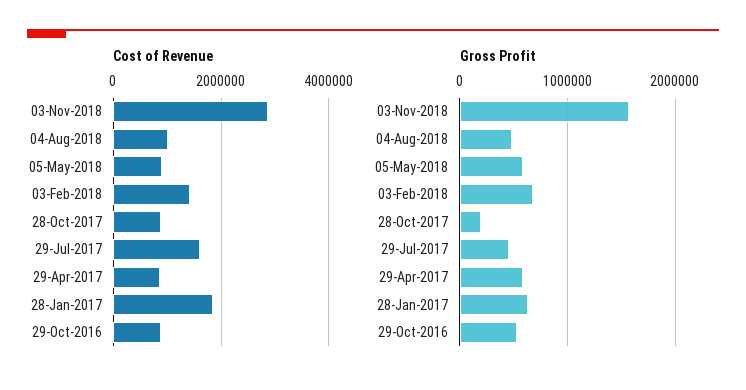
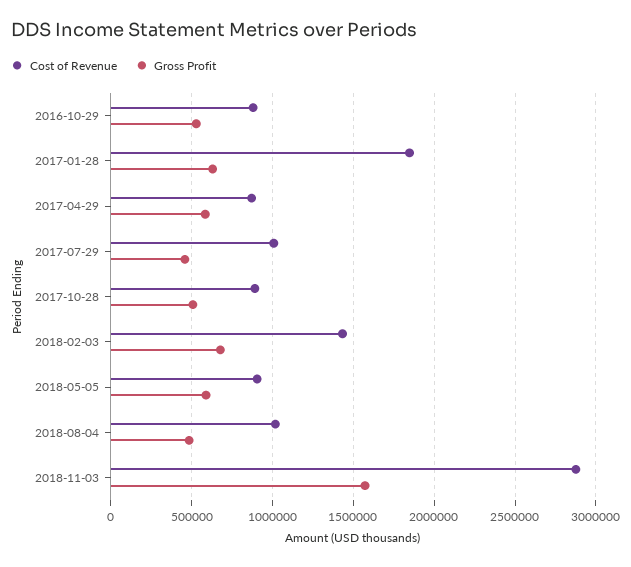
Cost of Revenue, 29-Jul-2017: 1600000 -> 1000000
Gross Profit, 28-Oct-2017: 200000 -> 500000

